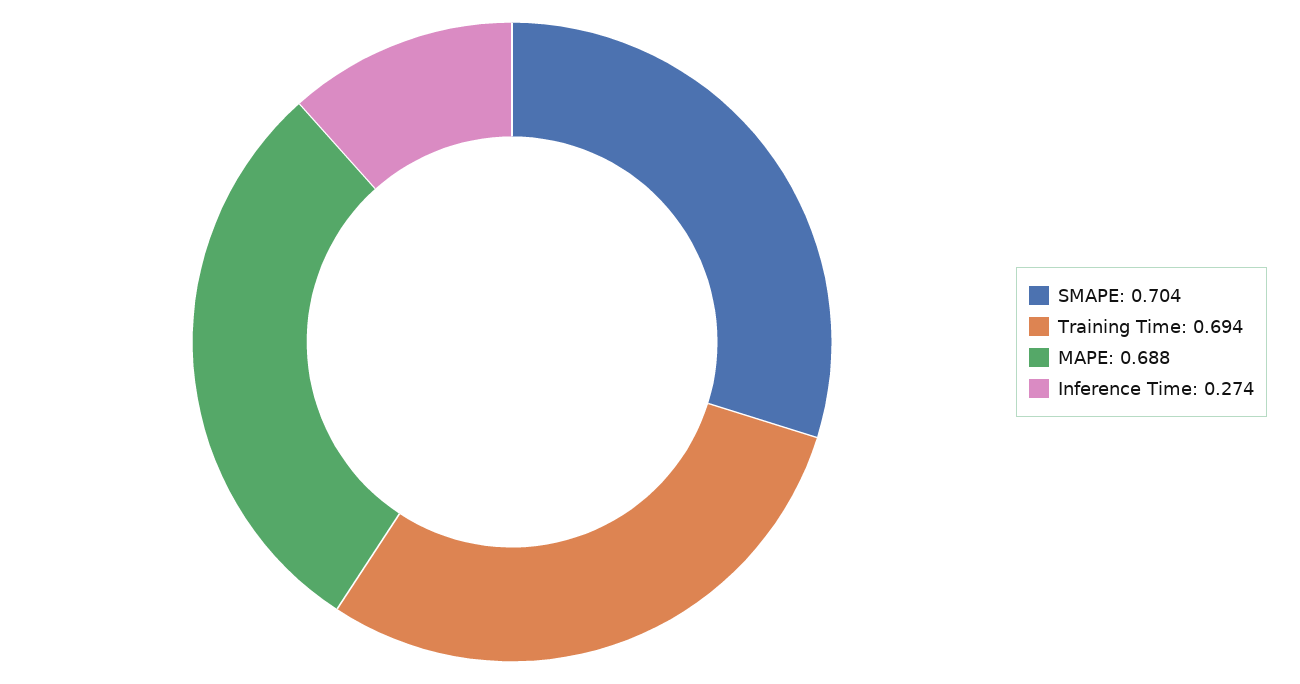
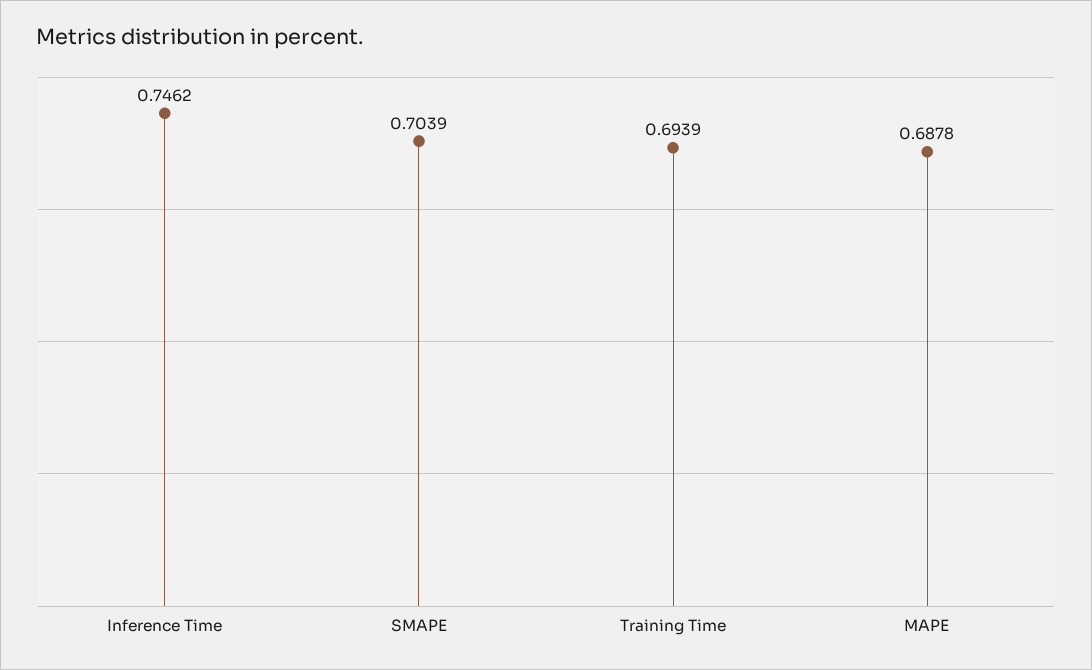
Inference Time: 0.274 -> 0.7462

